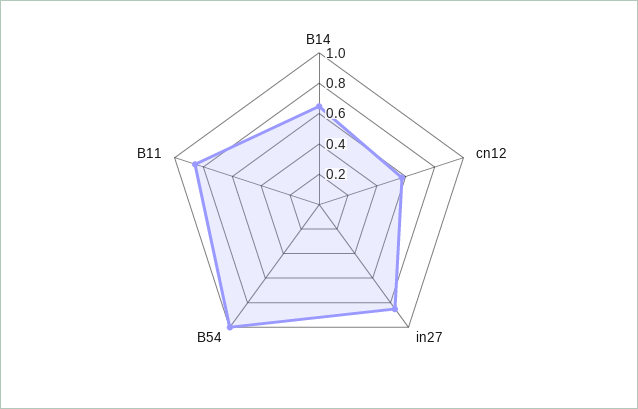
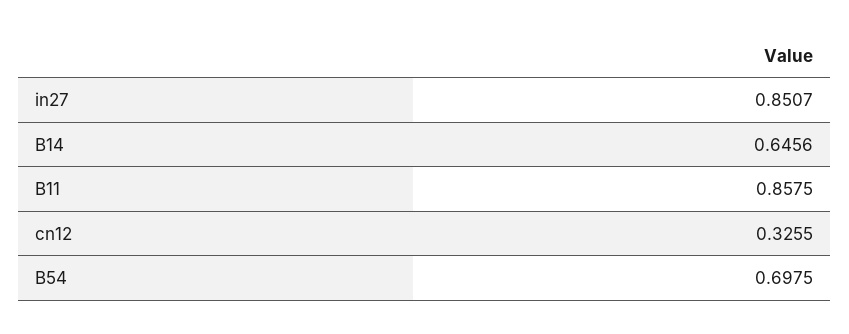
cn12: 0.6 -> 0.3255
B54: 1 -> 0.6975

